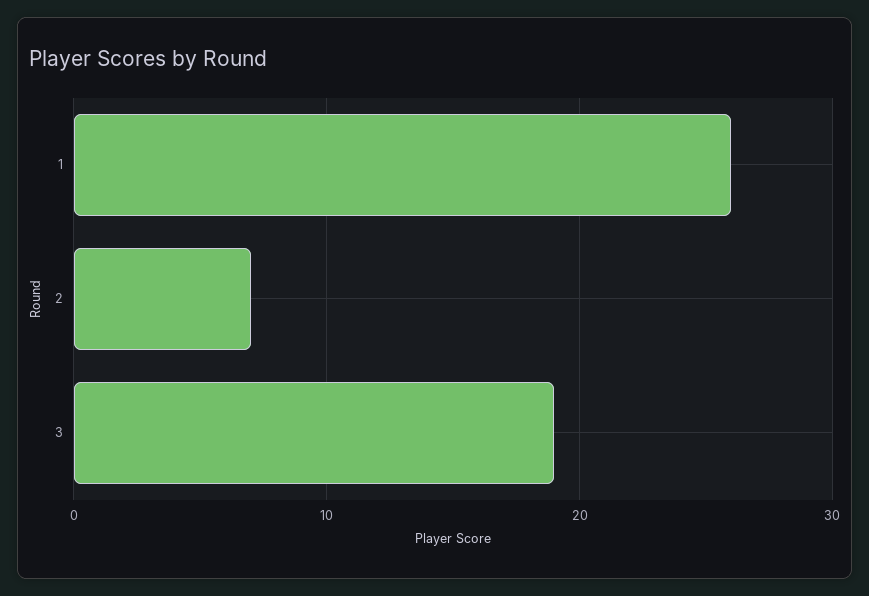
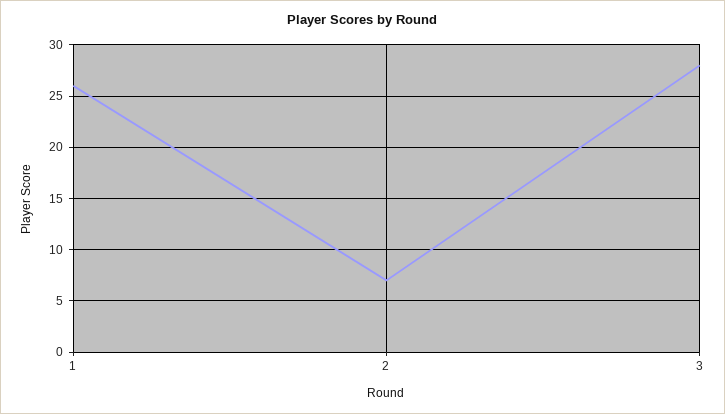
3: 19 -> 28

